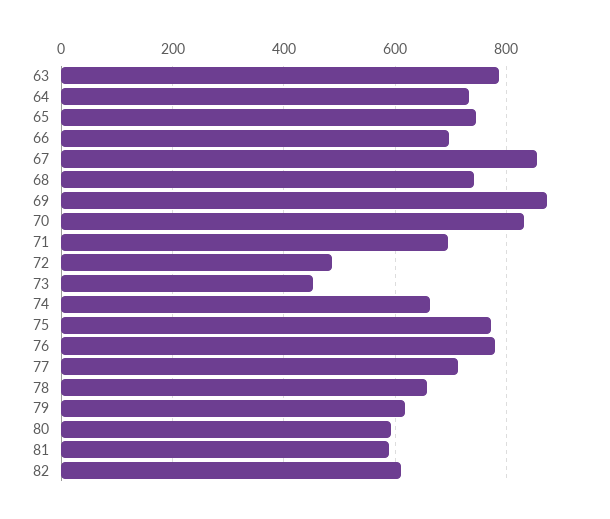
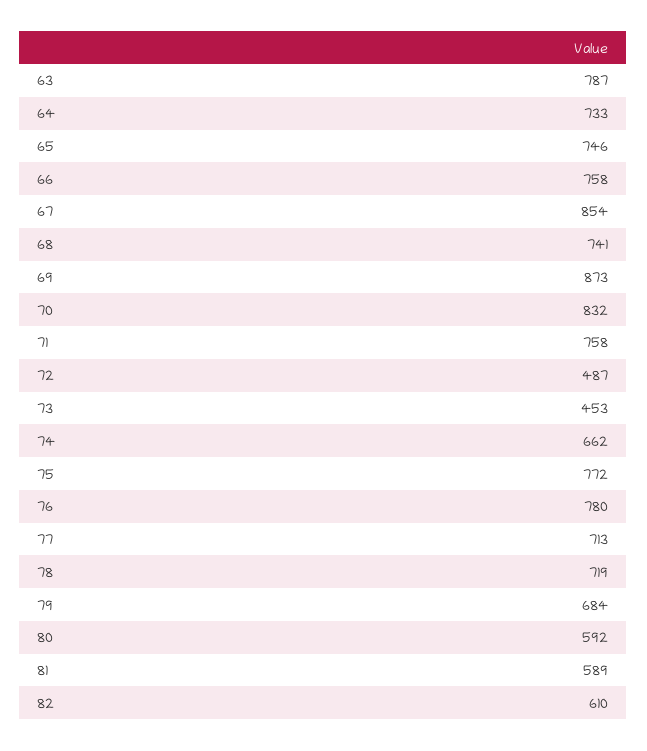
66: 700 -> 758
71: 700 -> 758
78: 660 -> 719
79: 620 -> 684

